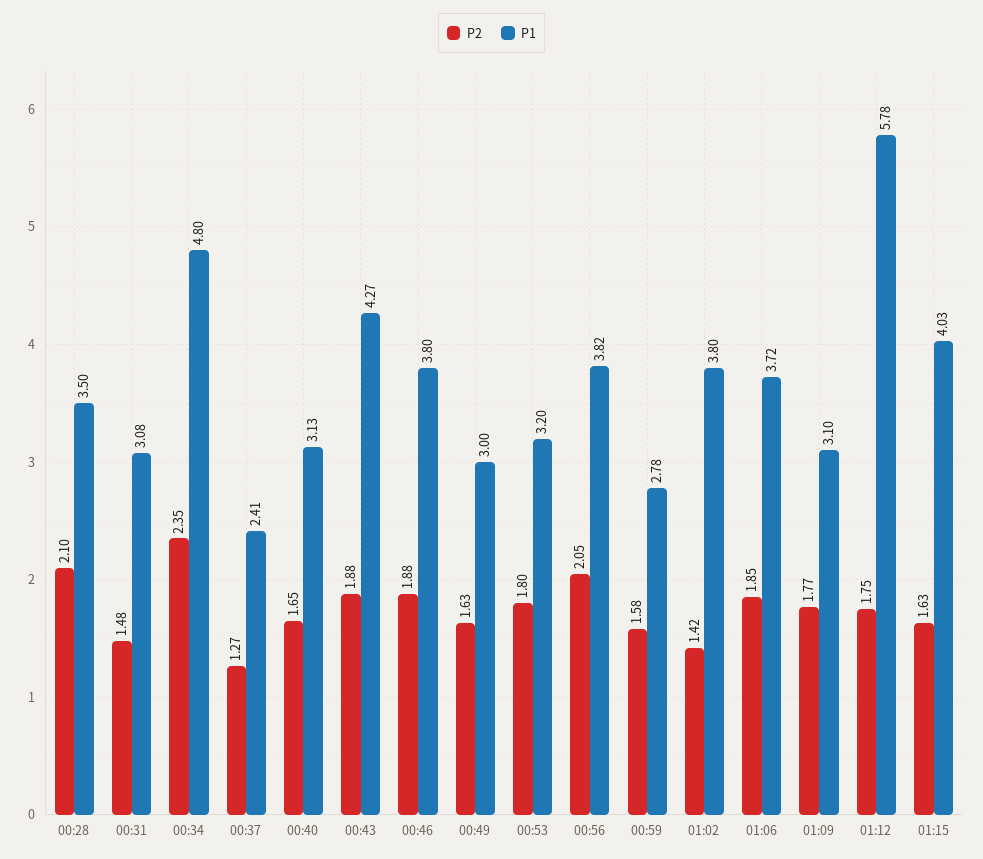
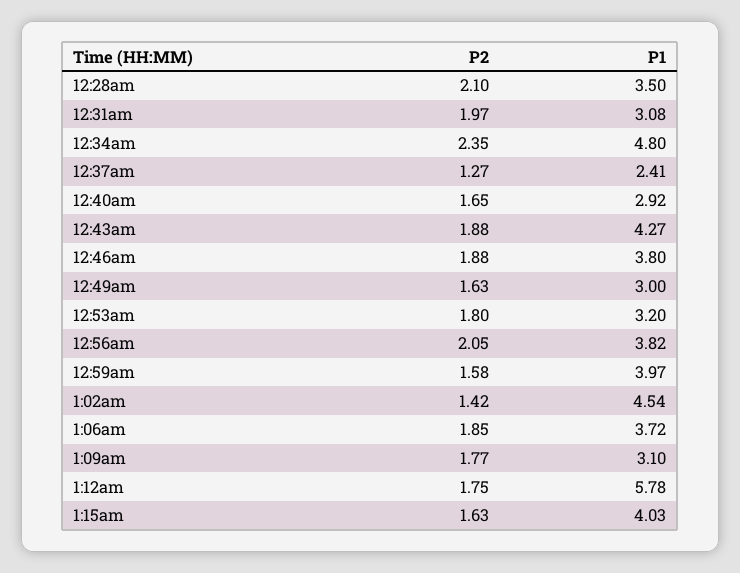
P2, 00:31: 1.48 -> 1.97
P1, 00:40: 3.13 -> 2.92
P1, 00:59: 2.78 -> 3.97
P1, 01:02: 3.8 -> 4.54

